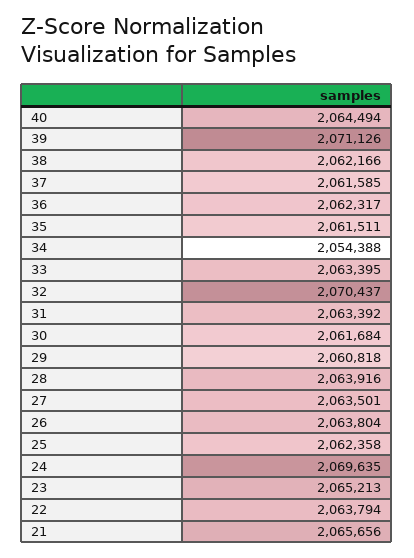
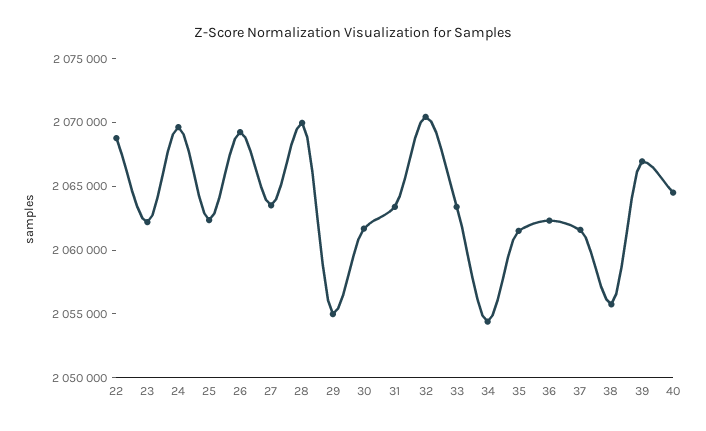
39: 2071126 -> 2067000
38: 2062166 -> 2056000
29: 2060818 -> 2055000
28: 2063916 -> 2070000
26: 2063804 -> 2069000
23: 2065213 -> 2062000
22: 2063794 -> 2069000
21: 2065656 -> none

